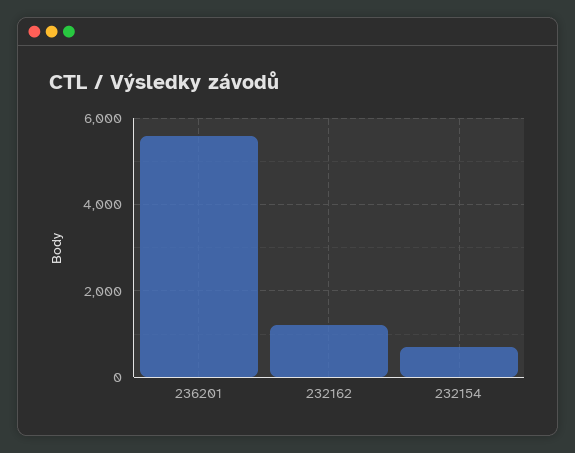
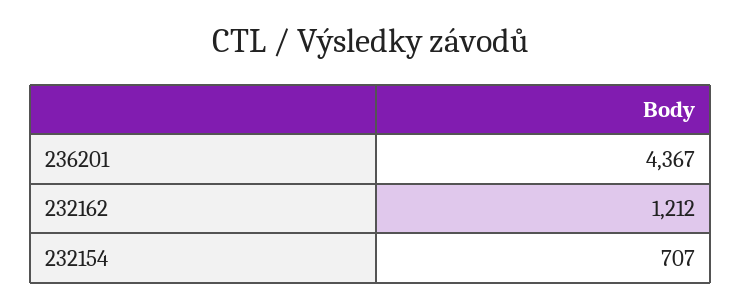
236201: 5600 -> 4367

